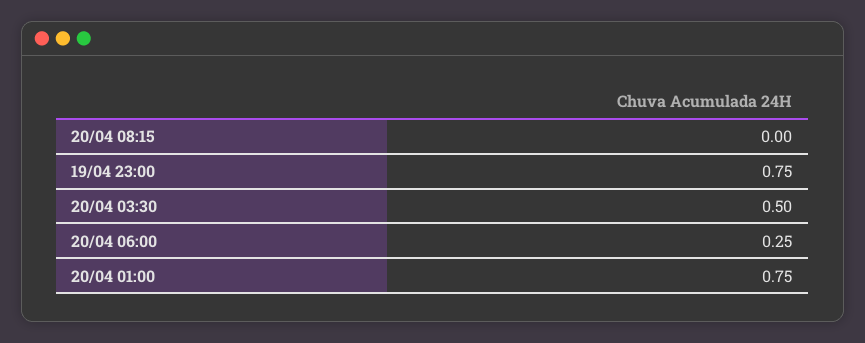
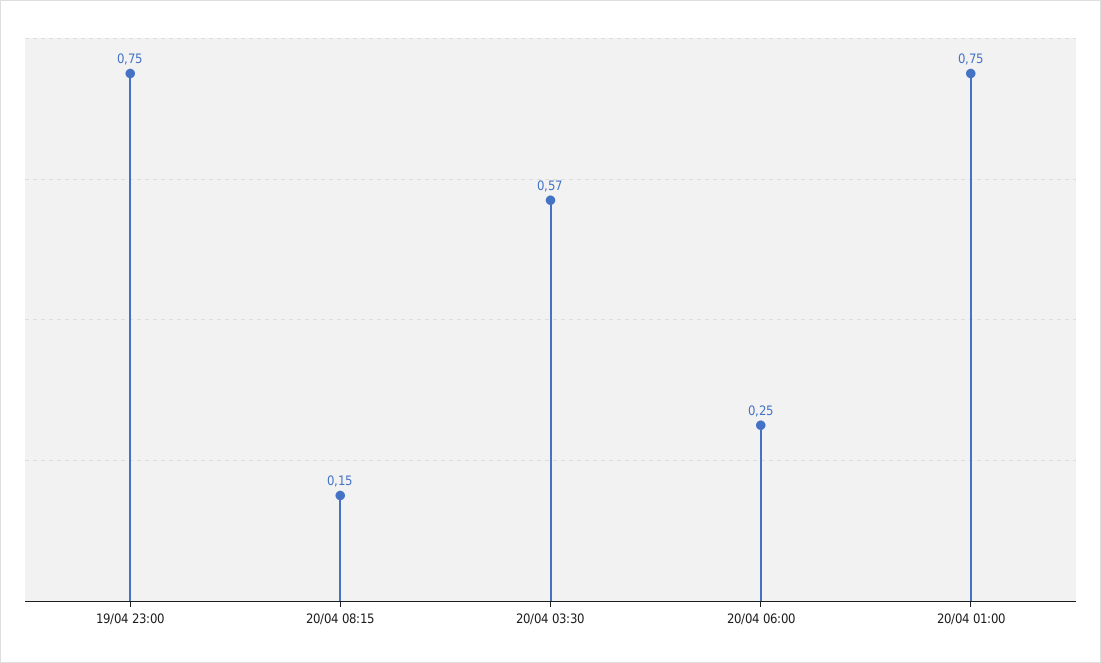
20/04 08:15: 0 -> 0.15
20/04 03:30: 0.5 -> 0.57

